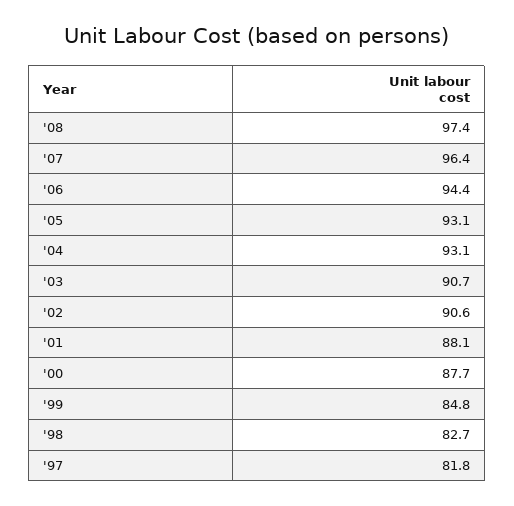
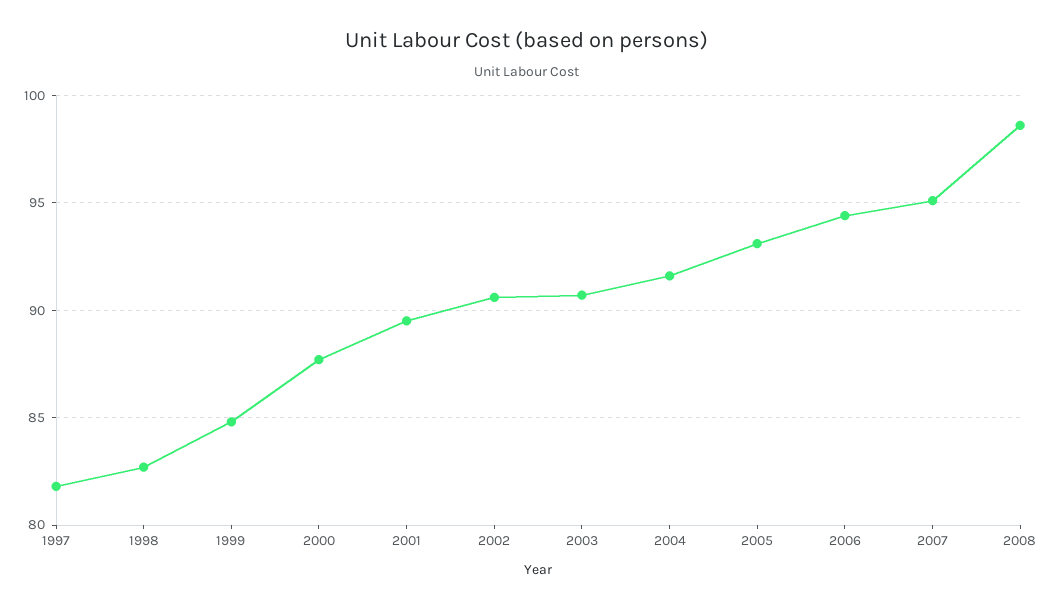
'08: 97.4 -> 98.5
'07: 96.4 -> 95
'04: 93.1 -> 91.5
'01: 88.1 -> 89.5

